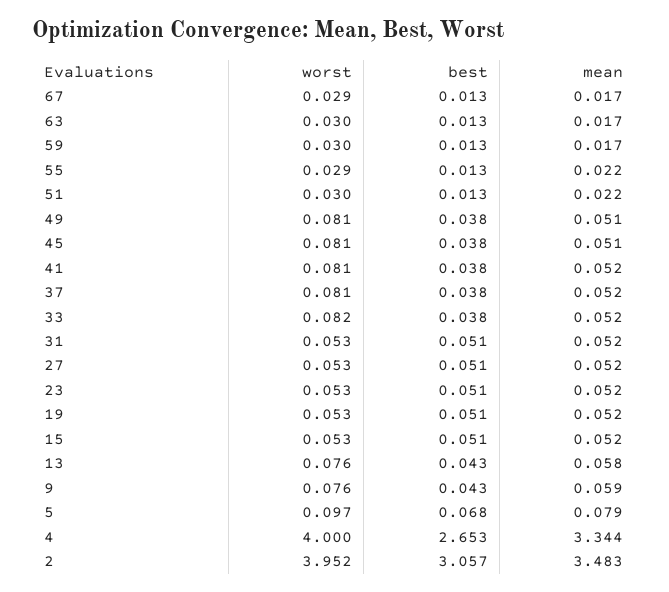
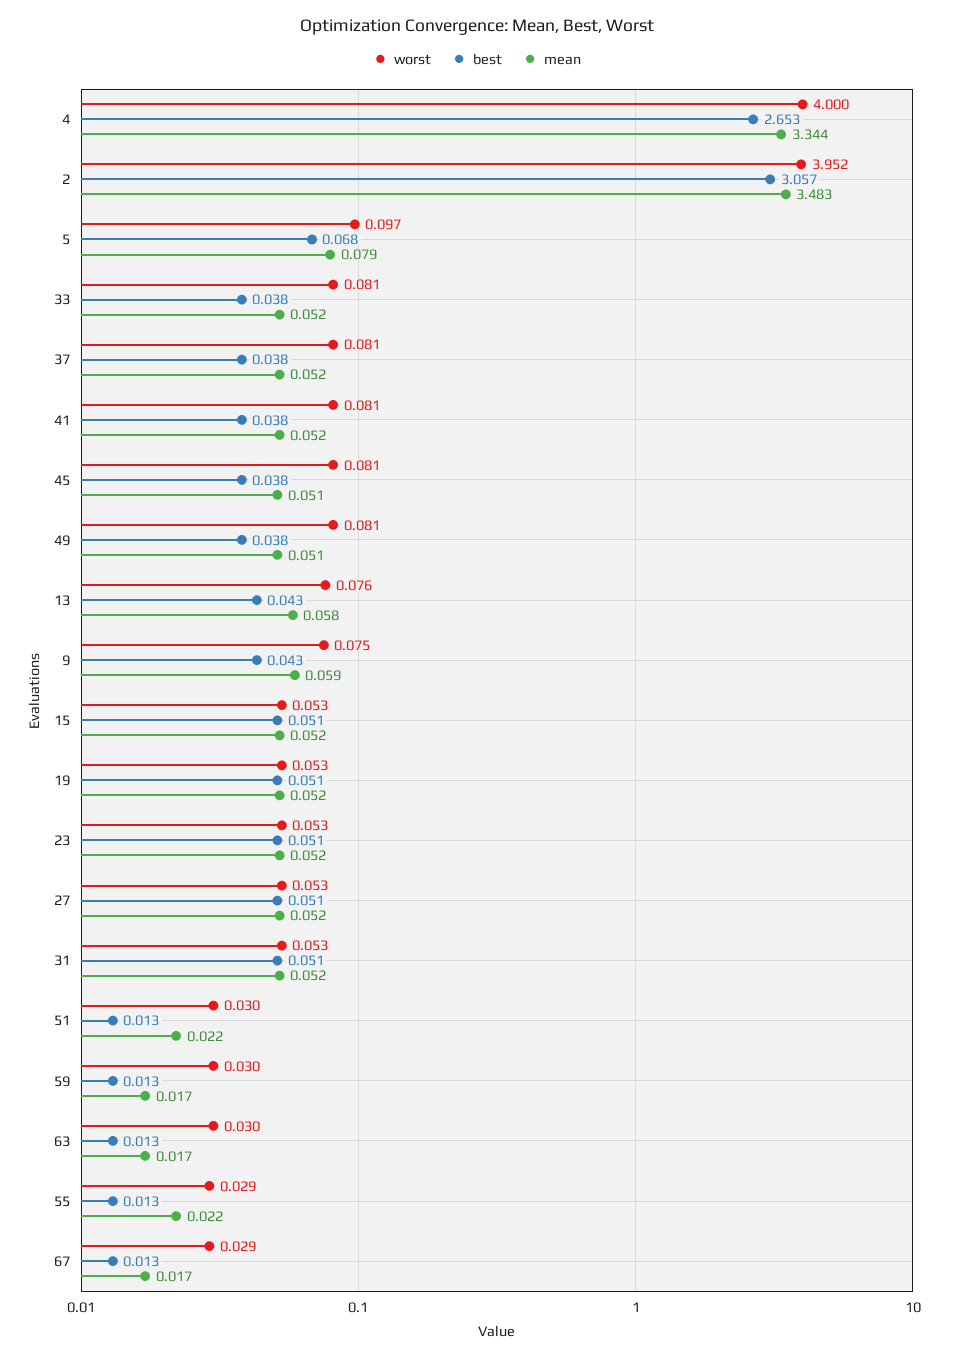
worst, 33: 0.082 -> 0.081
worst, 9: 0.076 -> 0.075

